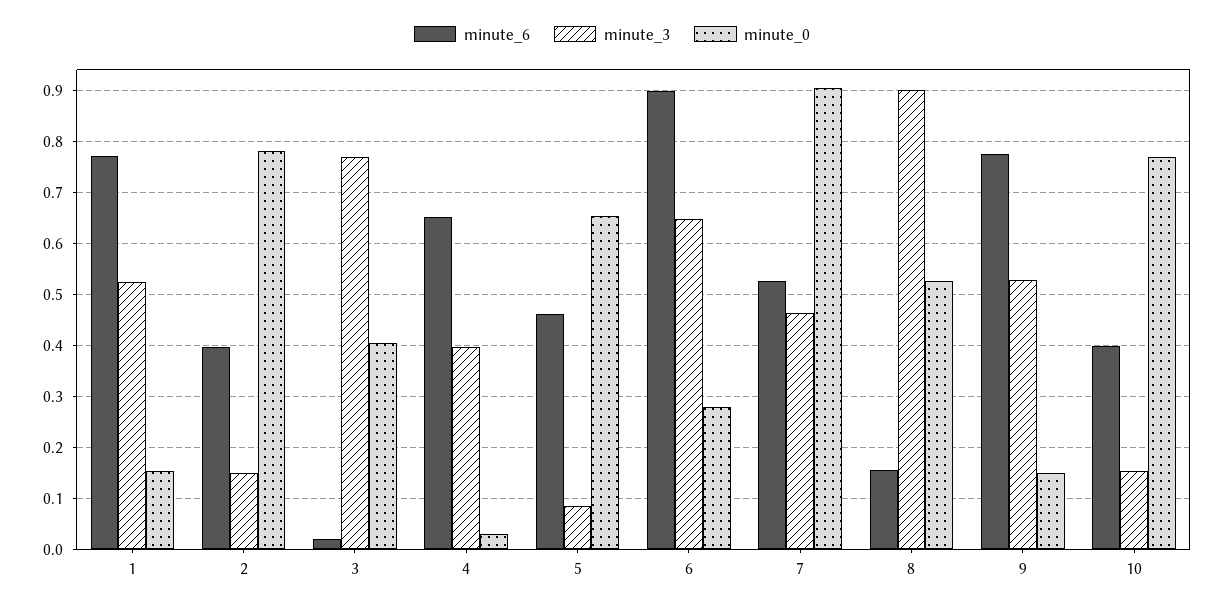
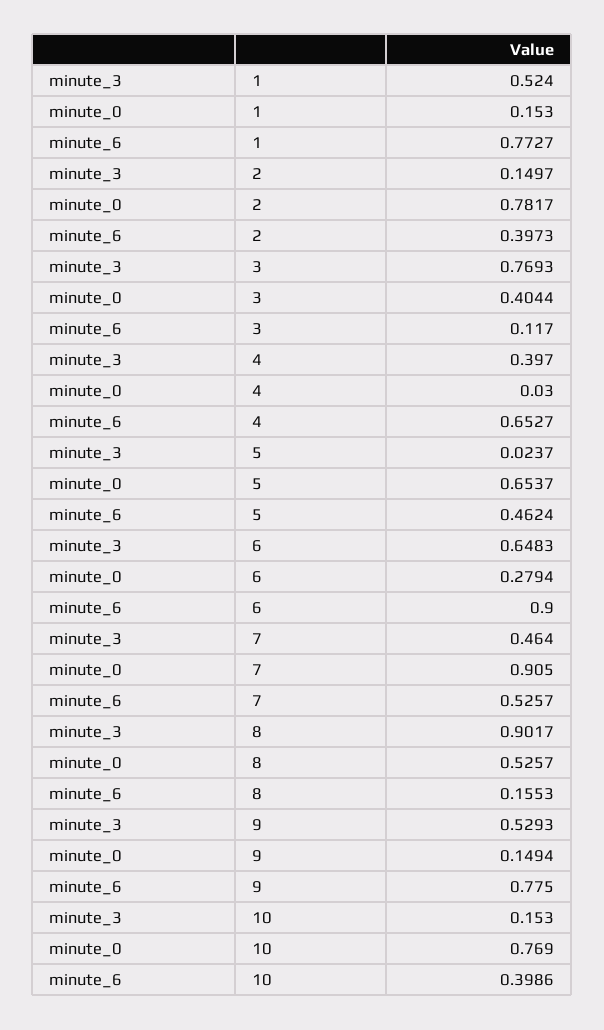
minute_6, 3: 0.02 -> 0.117
minute_3, 5: 0.08 -> 0.0237

